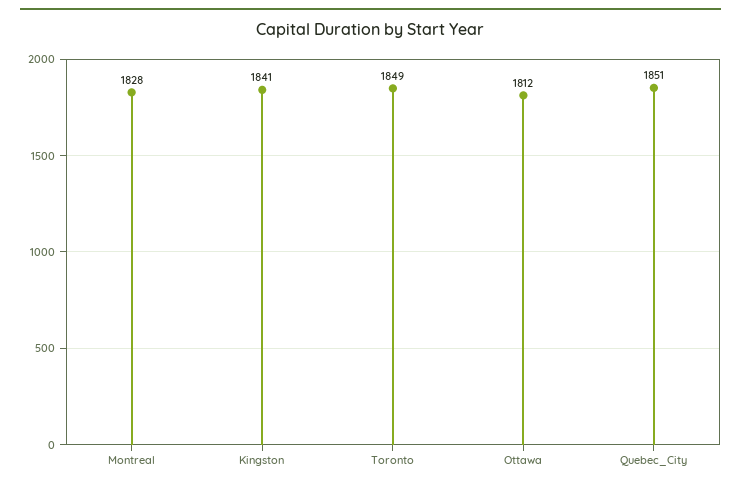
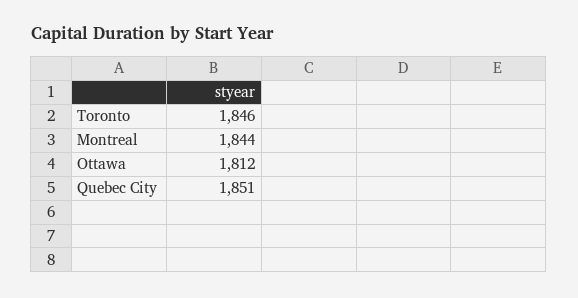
Montreal: 1828 -> 1844
Kingston: 1841 -> none
Toronto: 1849 -> 1846

